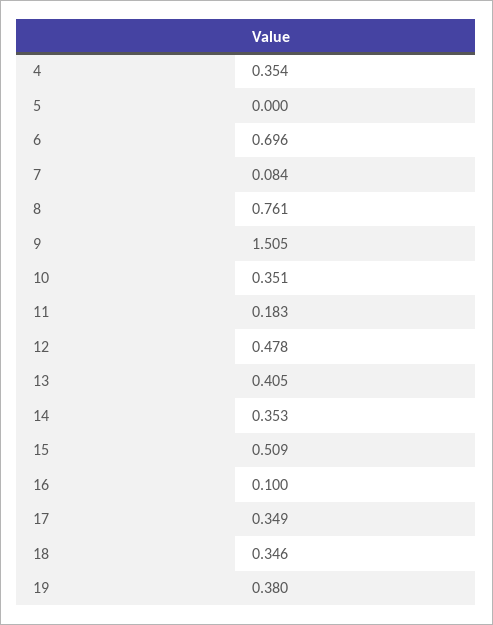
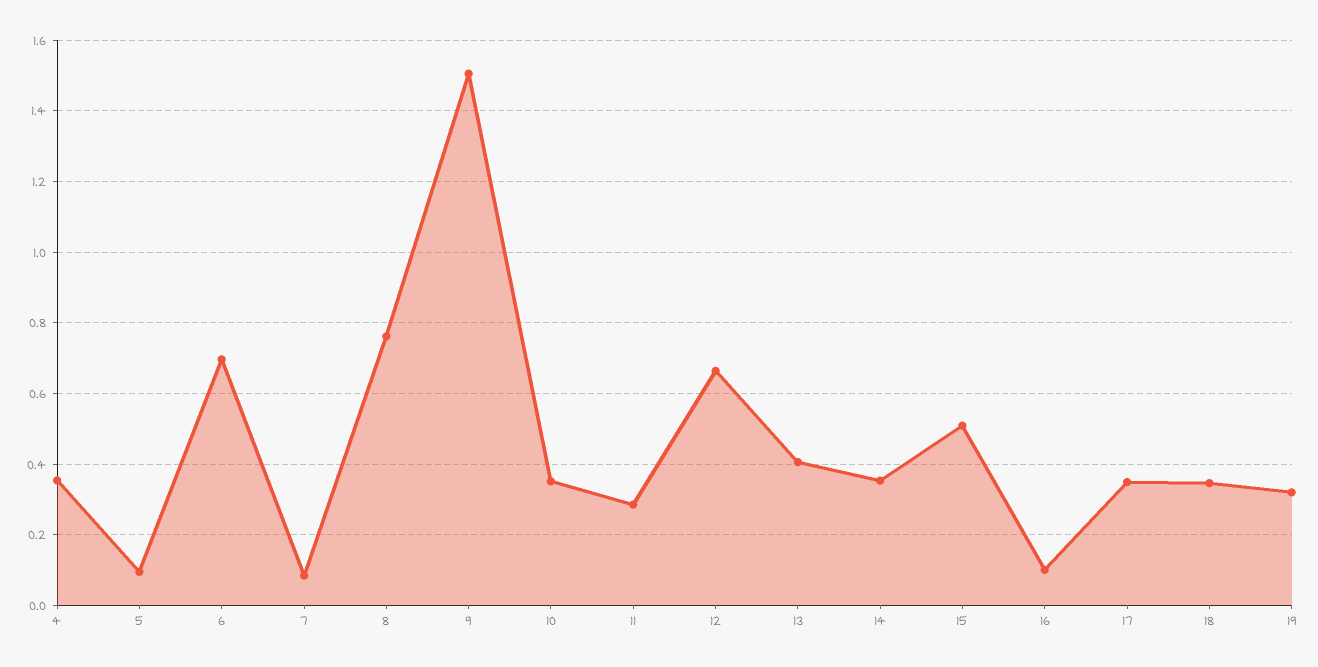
5: 0 -> 0.1
11: 0.183 -> 0.28
12: 0.478 -> 0.66
19: 0.38 -> 0.32

